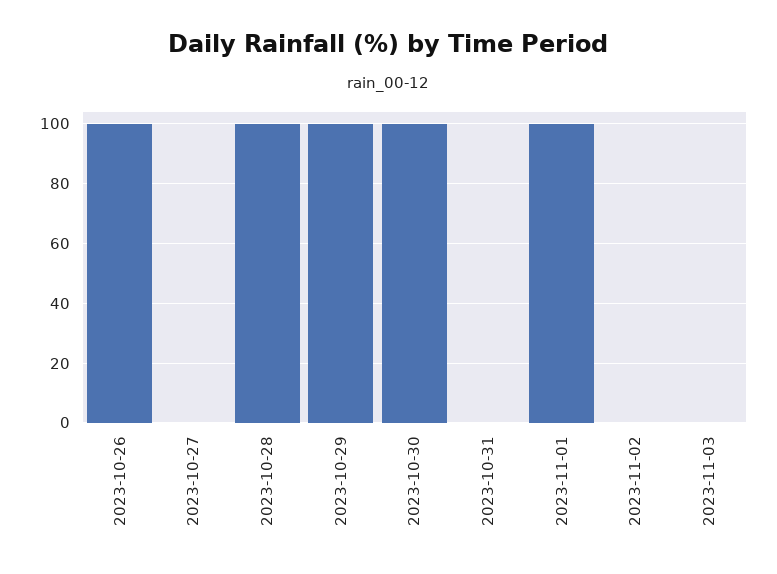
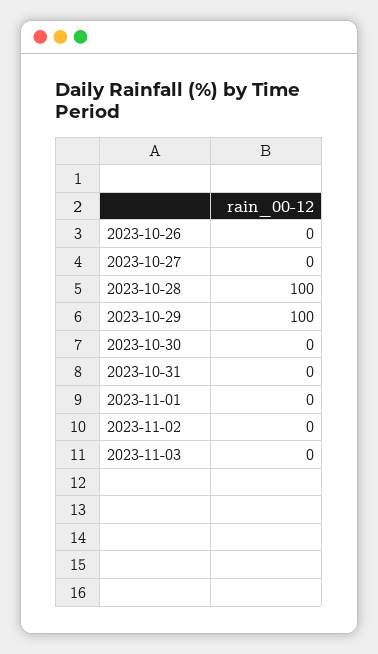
2023-10-26: 100 -> 0
2023-10-30: 100 -> 0
2023-11-01: 100 -> 0

